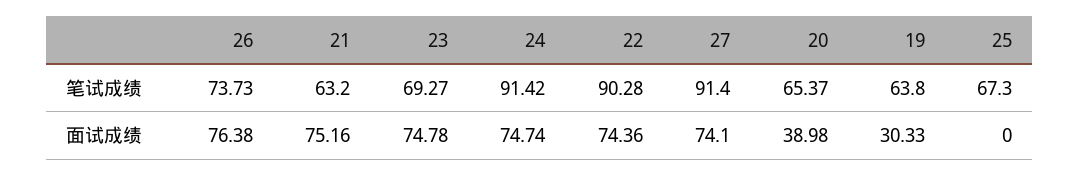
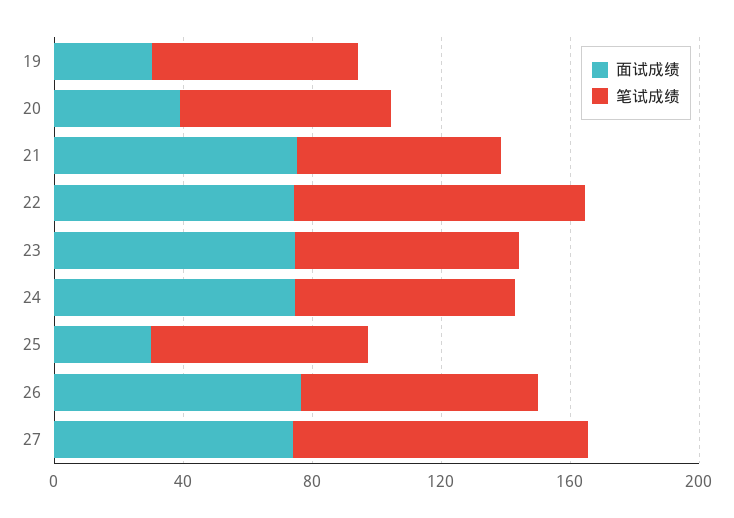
笔试成绩, 24: 91.42 -> 70
面试成绩, 25: 0 -> 30

